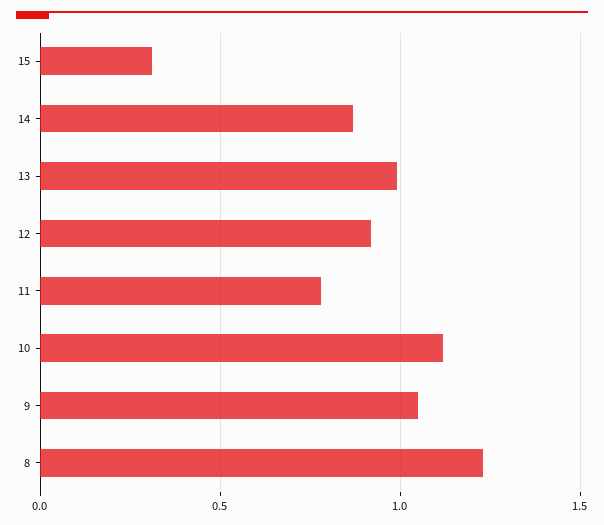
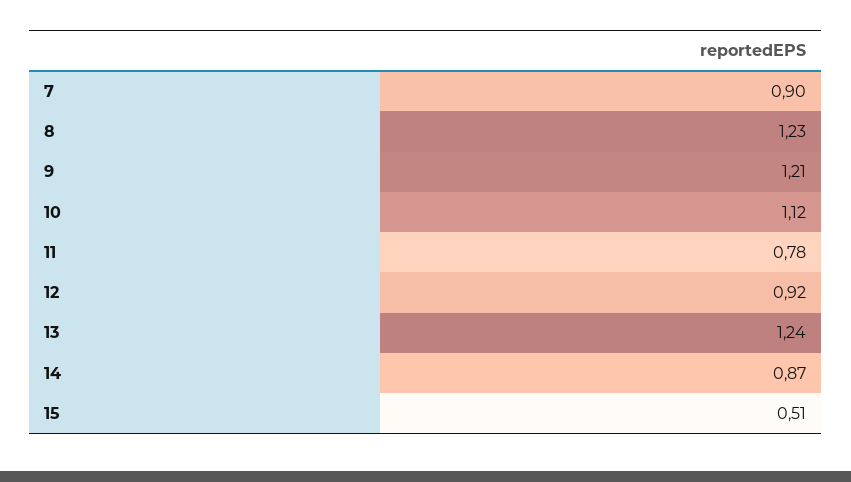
15: 0.3 -> 0.51
13: 1 -> 1.24
9: 1.05 -> 1.21
7: none -> 0.9

